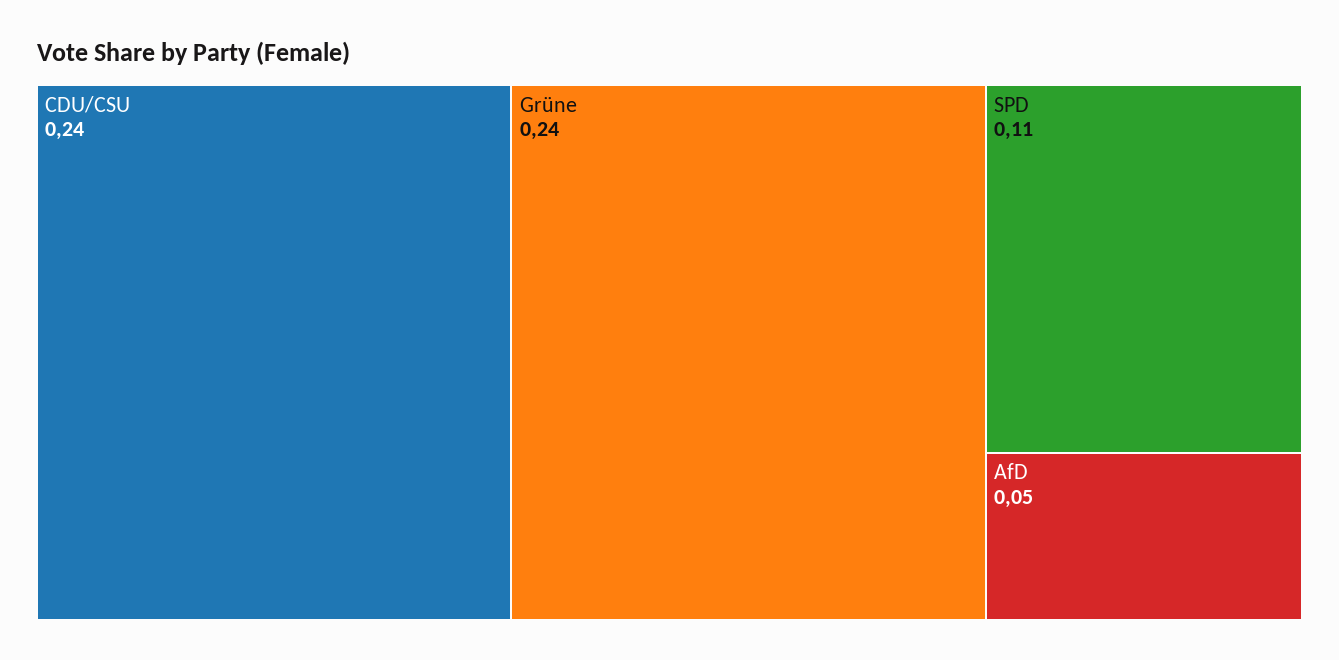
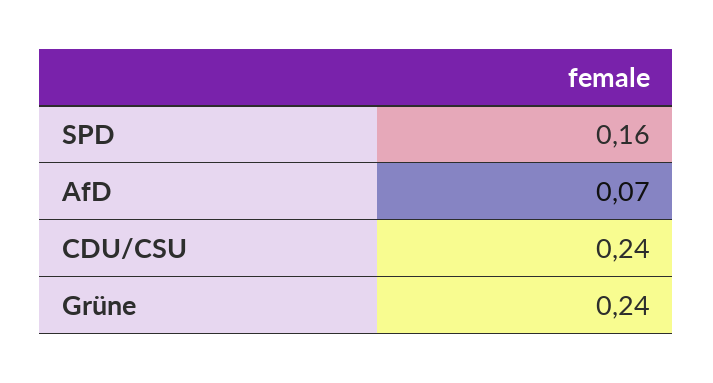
SPD: 0.11 -> 0.16
AfD: 0.05 -> 0.07

